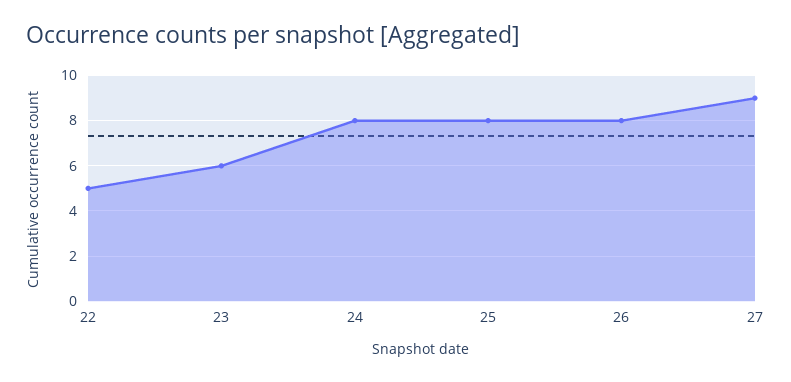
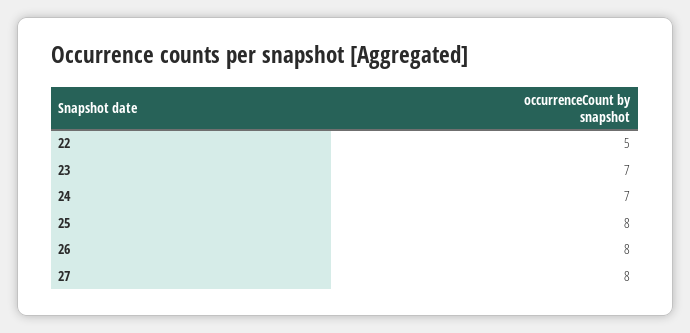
23: 6 -> 7
24: 8 -> 7
27: 9 -> 8

